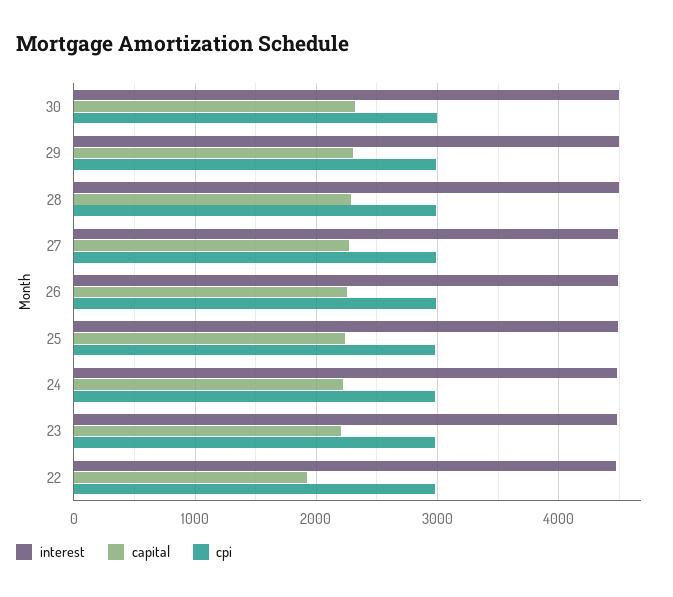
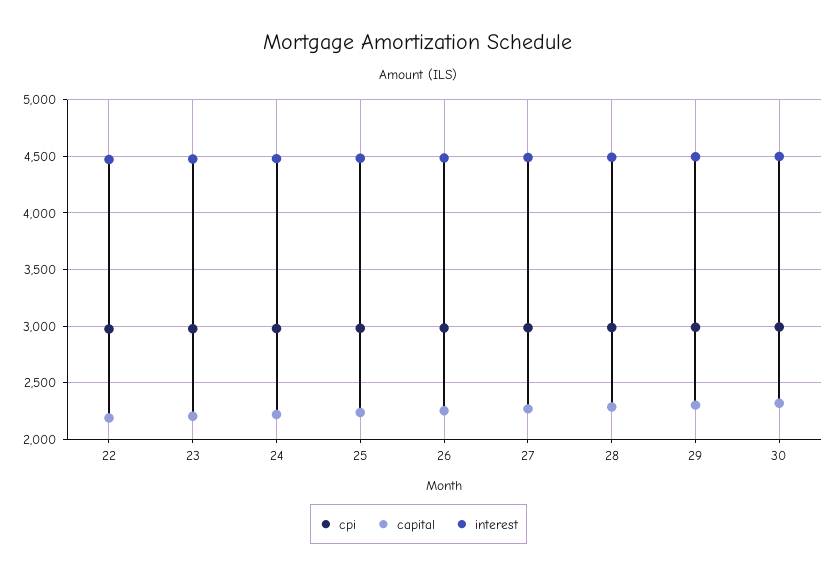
capital, 22: 1900 -> 2200

